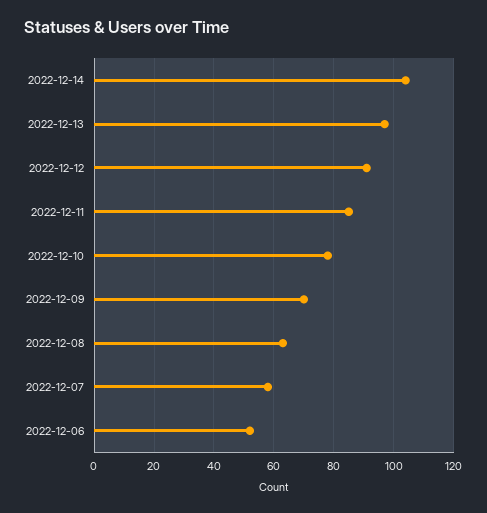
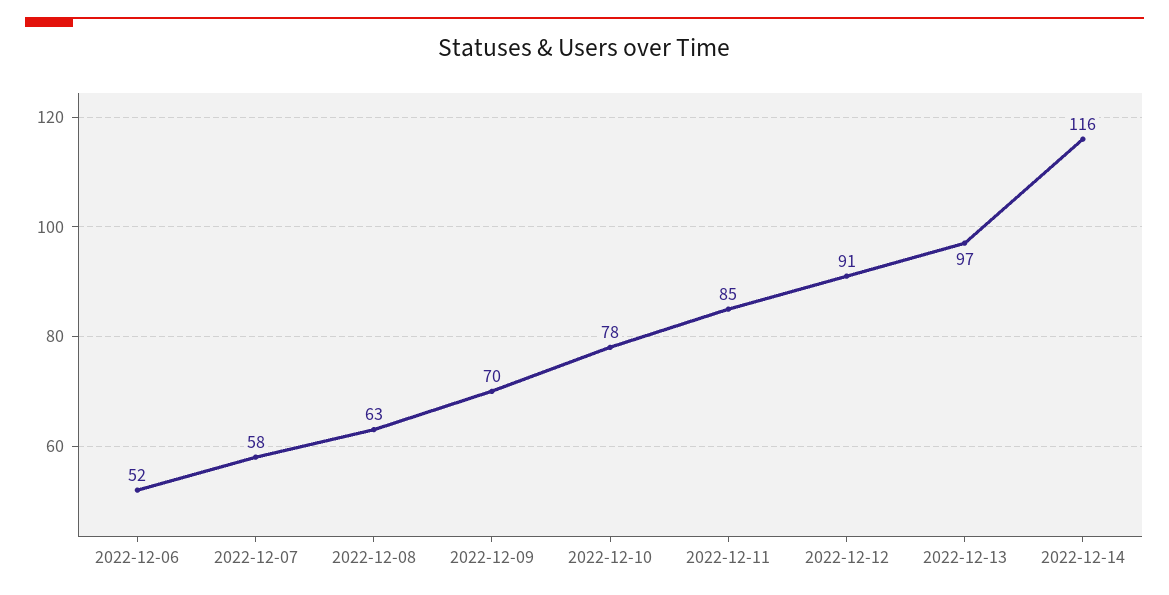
2022-12-14: 105 -> 116

